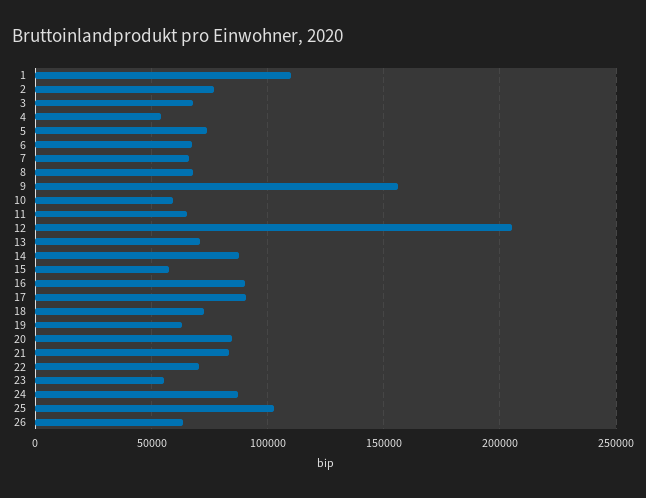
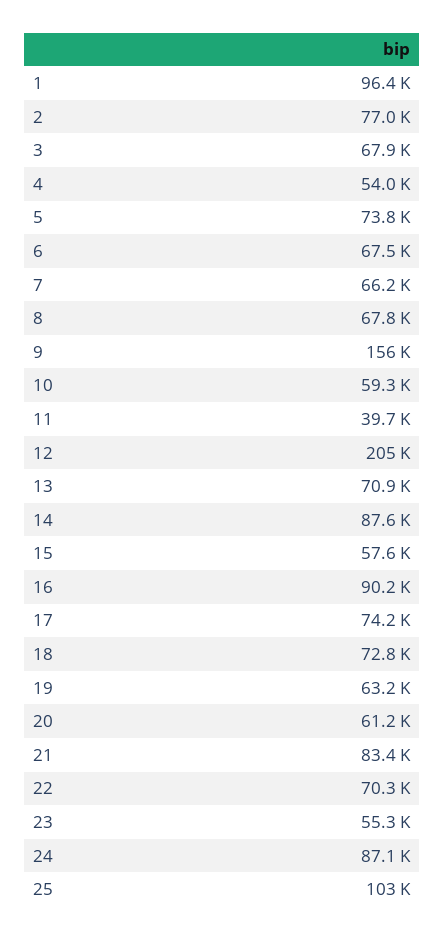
1: 110000 -> 96400
11: 65000 -> 39700
17: 90000 -> 74200
20: 85000 -> 61200
26: 65000 -> none

